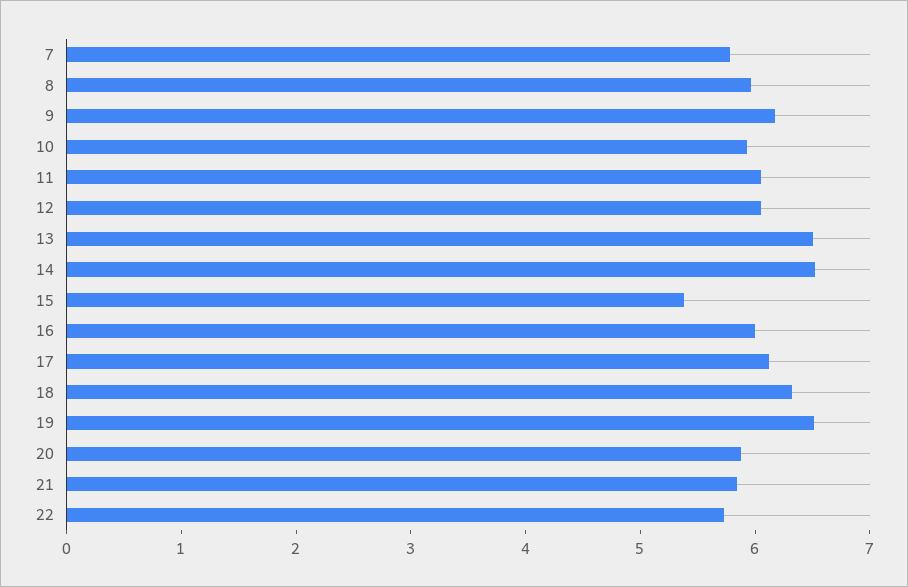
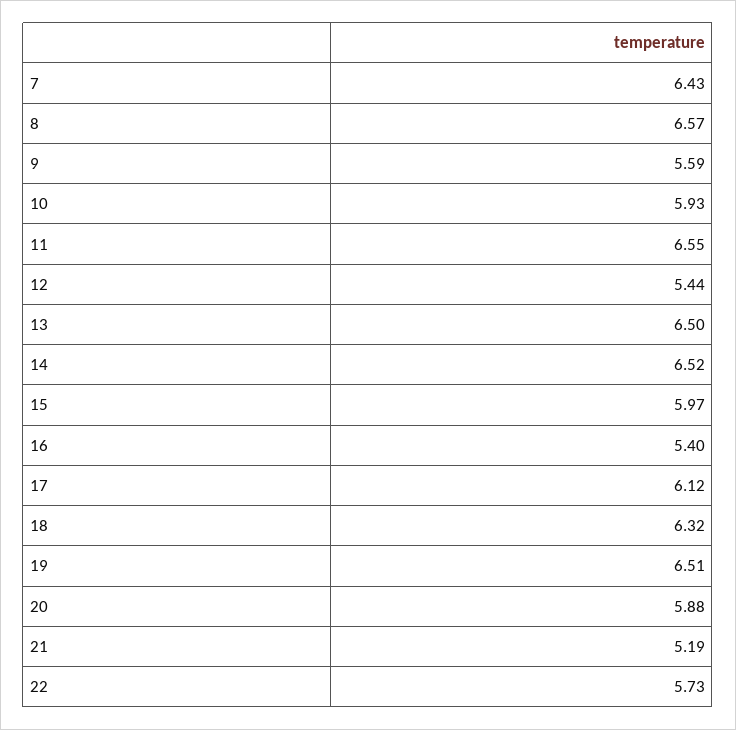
7: 5.8 -> 6.43
8: 6 -> 6.57
9: 6.2 -> 5.59
11: 6 -> 6.55
12: 6 -> 5.44
15: 5.4 -> 5.97
16: 6 -> 5.4
21: 5.8 -> 5.19

